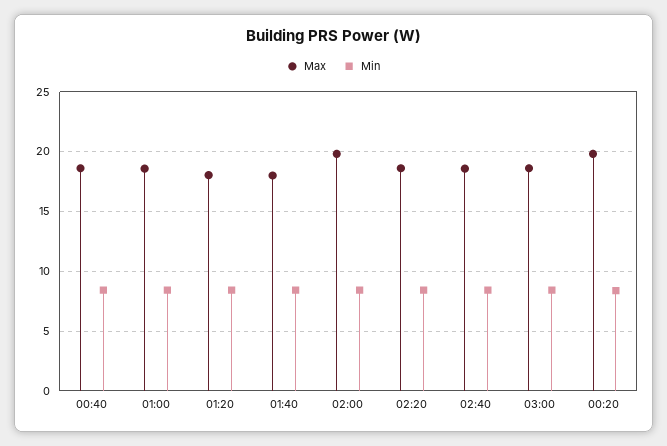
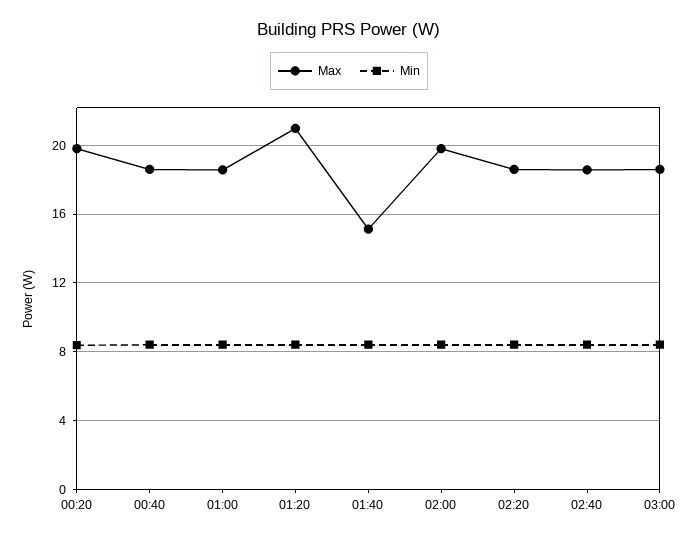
Max, 01:20: 18 -> 21
Max, 01:40: 18 -> 15

